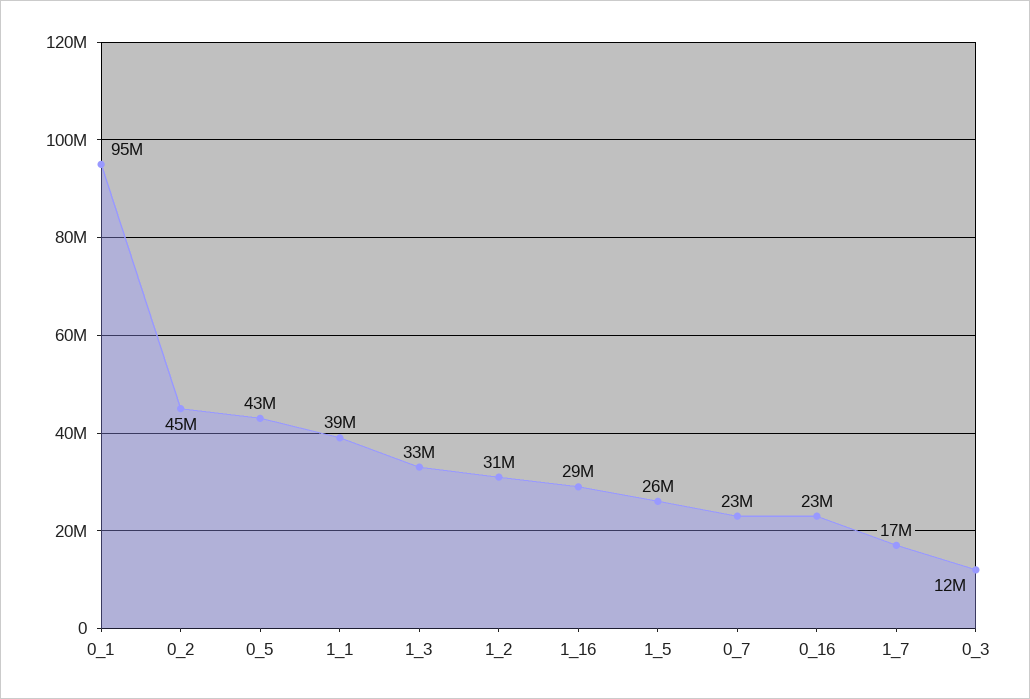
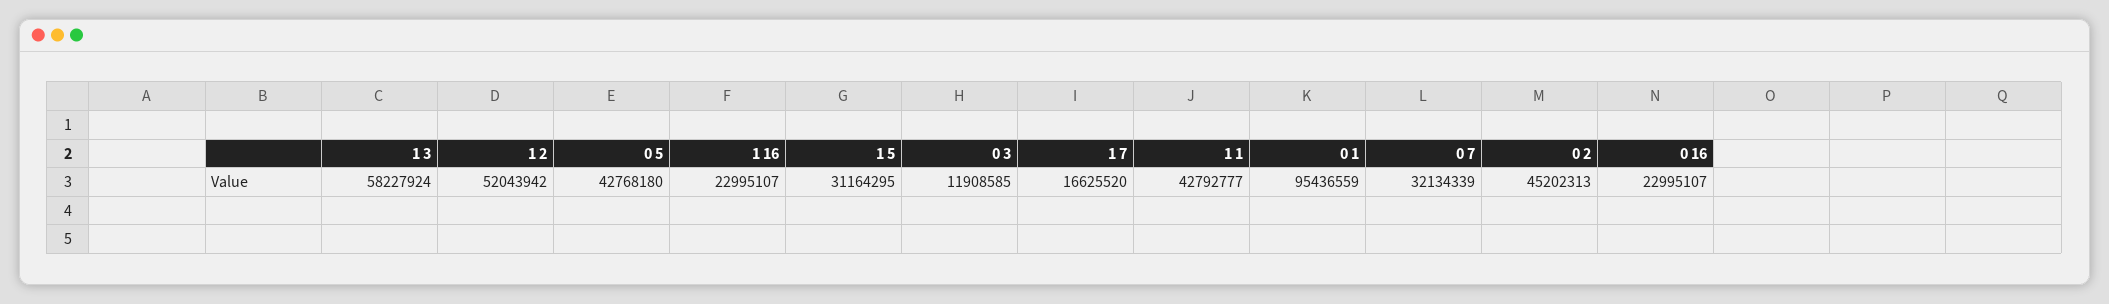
1_1: 39000000 -> 42792777
1_3: 33000000 -> 58227924
1_2: 31000000 -> 52043942
1_16: 29000000 -> 22995107
1_5: 26000000 -> 31164295
0_7: 23000000 -> 32134339

